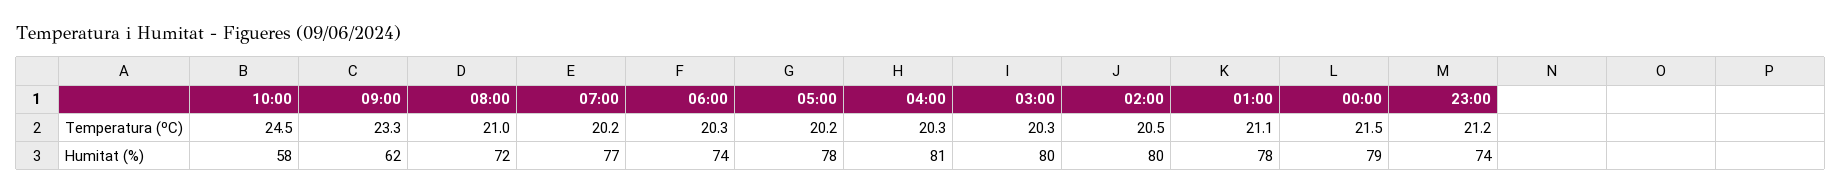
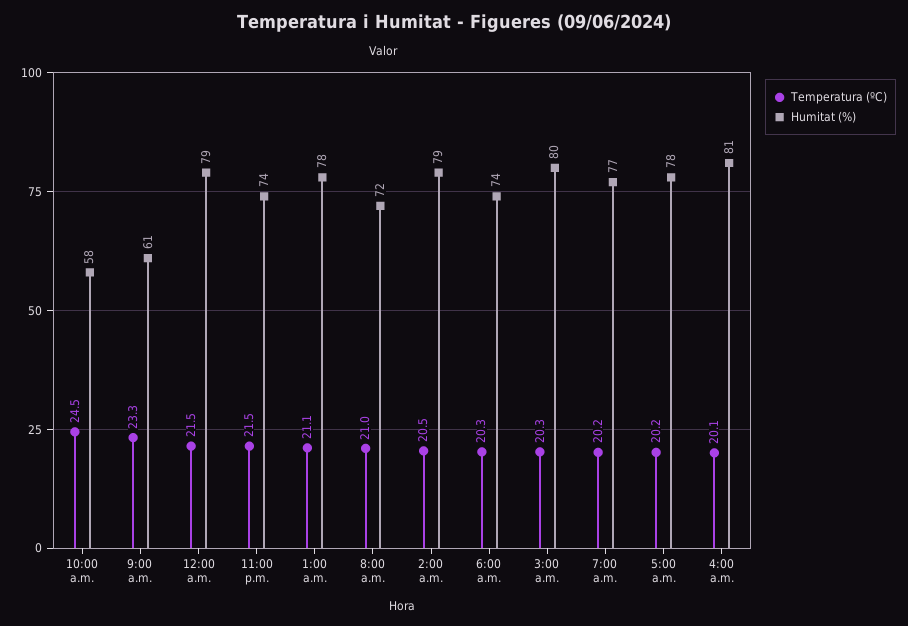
Temperatura (ºC), 04:00: 20.3 -> 20.1
Temperatura (ºC), 23:00: 21.2 -> 21.5
Humitat (%), 09:00: 62 -> 61
Humitat (%), 02:00: 80 -> 79

